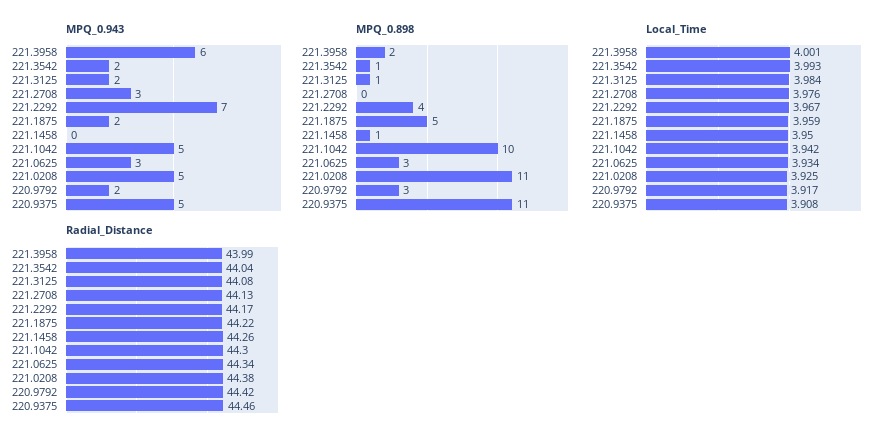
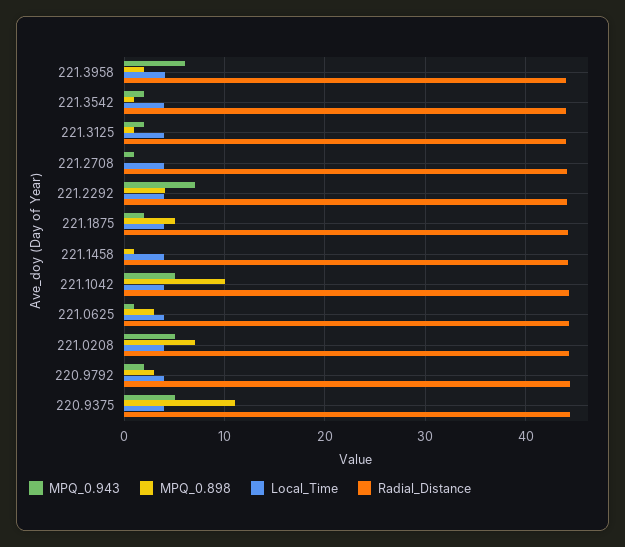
MPQ_0.943, 221.2708: 3 -> 1
MPQ_0.943, 221.0625: 3 -> 1
MPQ_0.898, 221.0208: 11 -> 7

